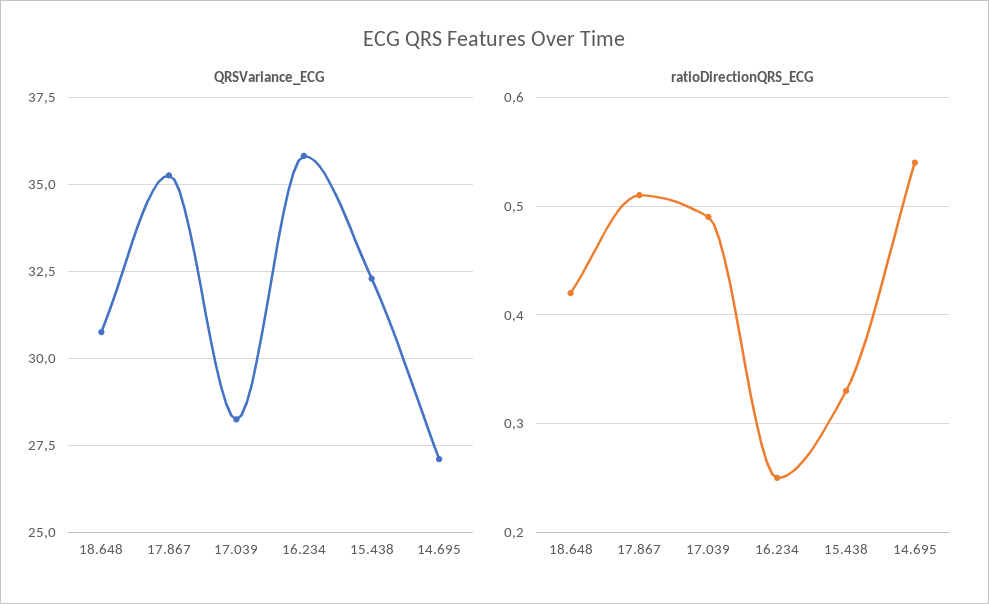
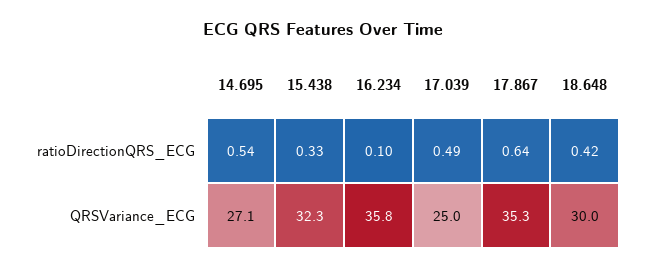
QRSVariance_ECG, 18.648: 30.75 -> 30
QRSVariance_ECG, 17.039: 28.25 -> 25
ratioDirectionQRS_ECG, 17.867: 0.51 -> 0.64
ratioDirectionQRS_ECG, 16.234: 0.25 -> 0.1

